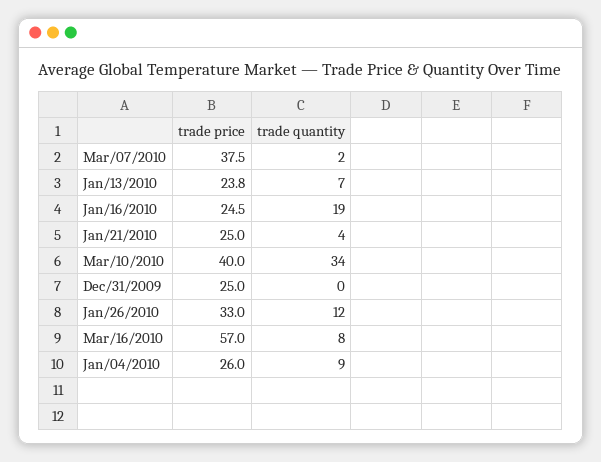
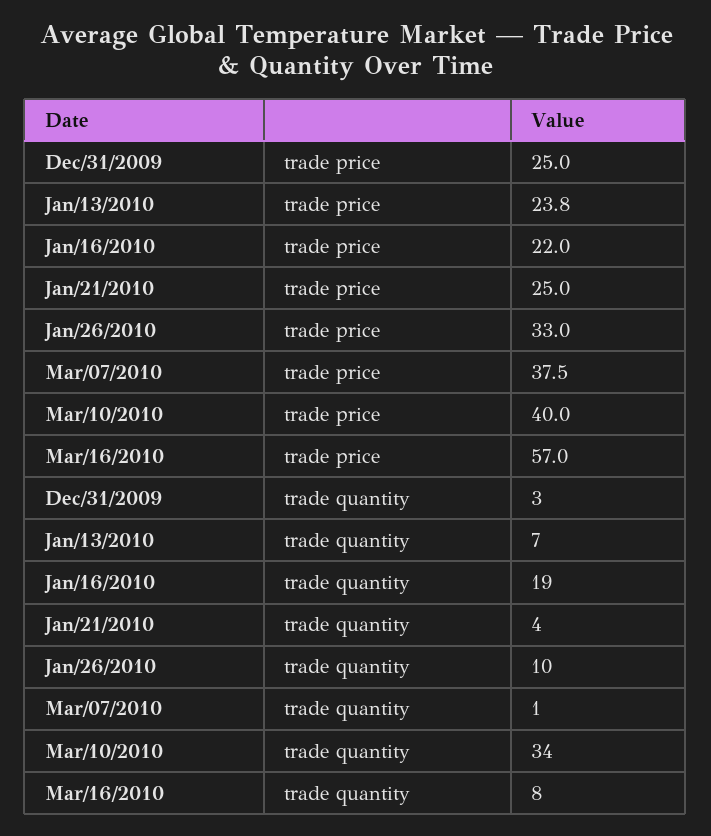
trade quantity, Mar/07/2010: 2 -> 1
trade price, Jan/16/2010: 24.5 -> 22
trade quantity, Dec/31/2009: 0 -> 3
trade quantity, Jan/26/2010: 12 -> 10
trade price, Jan/04/2010: 26 -> none
trade quantity, Jan/04/2010: 9 -> none

